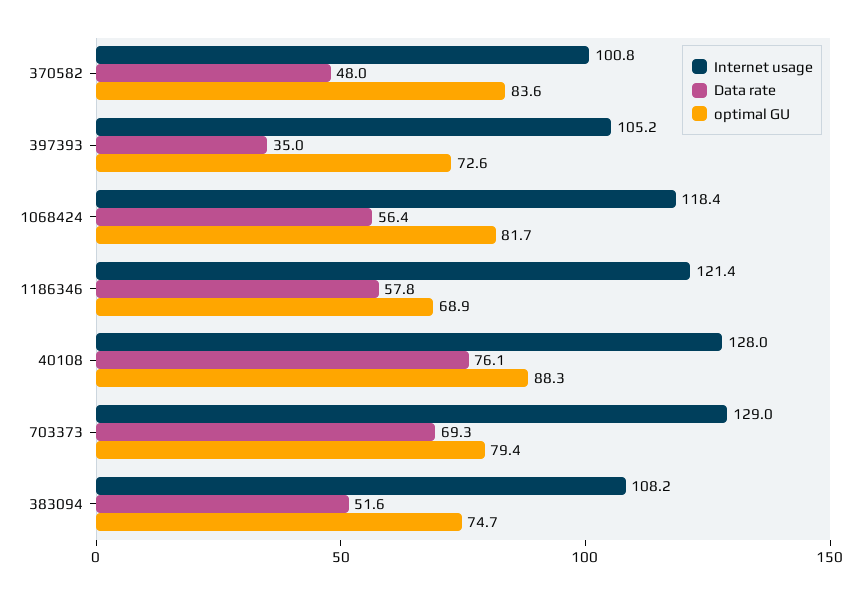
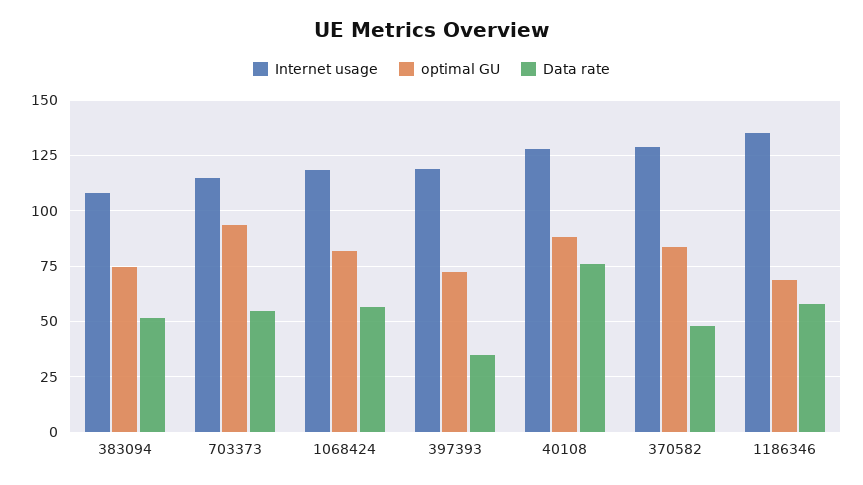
Internet usage, 370582: 100.8 -> 130
Internet usage, 397393: 105.2 -> 120
Internet usage, 1186346: 121.4 -> 135
Internet usage, 703373: 129 -> 115
Data rate, 703373: 69.3 -> 55
optimal GU, 703373: 79.4 -> 95

